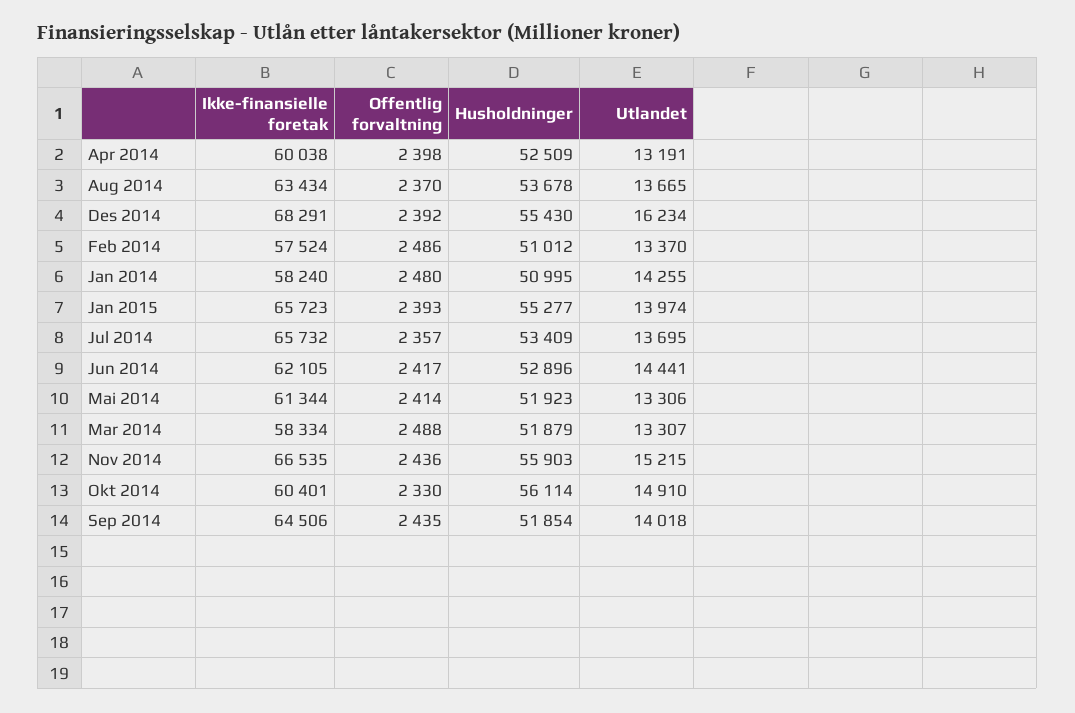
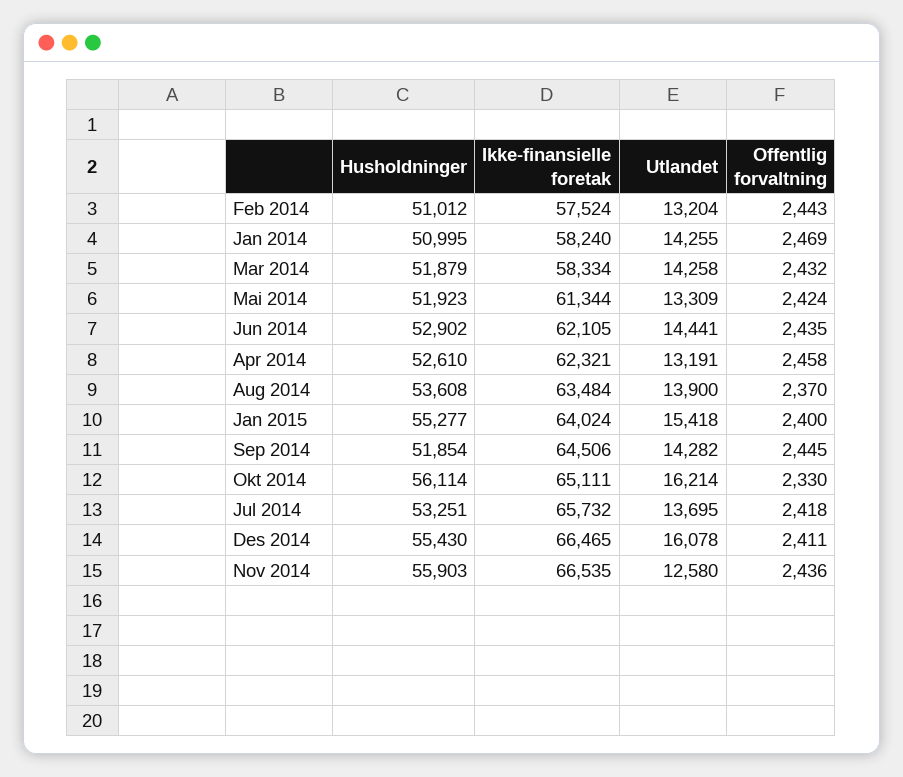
Ikke-finansielle foretak, Apr 2014: 60038 -> 62321
Offentlig forvaltning, Apr 2014: 2398 -> 2458
Husholdninger, Apr 2014: 52509 -> 52610
Ikke-finansielle foretak, Aug 2014: 63434 -> 63484
Husholdninger, Aug 2014: 53678 -> 53608
Utlandet, Aug 2014: 13665 -> 13900
Ikke-finansielle foretak, Des 2014: 68291 -> 66465
Offentlig forvaltning, Des 2014: 2392 -> 2411
Utlandet, Des 2014: 16234 -> 16078
Offentlig forvaltning, Feb 2014: 2486 -> 2443
Utlandet, Feb 2014: 13370 -> 13204
Offentlig forvaltning, Jan 2014: 2480 -> 2469
Ikke-finansielle foretak, Jan 2015: 65723 -> 64024
Offentlig forvaltning, Jan 2015: 2393 -> 2400
Utlandet, Jan 2015: 13974 -> 15418
Offentlig forvaltning, Jul 2014: 2357 -> 2418
Husholdninger, Jul 2014: 53409 -> 53251
Offentlig forvaltning, Jun 2014: 2417 -> 2435
Husholdninger, Jun 2014: 52896 -> 52902
Offentlig forvaltning, Mai 2014: 2414 -> 2424
Utlandet, Mai 2014: 13306 -> 13309
Offentlig forvaltning, Mar 2014: 2488 -> 2432
Utlandet, Mar 2014: 13307 -> 14258
Utlandet, Nov 2014: 15215 -> 12580
Ikke-finansielle foretak, Okt 2014: 60401 -> 65111
Utlandet, Okt 2014: 14910 -> 16214
Offentlig forvaltning, Sep 2014: 2435 -> 2445
Utlandet, Sep 2014: 14018 -> 14282

